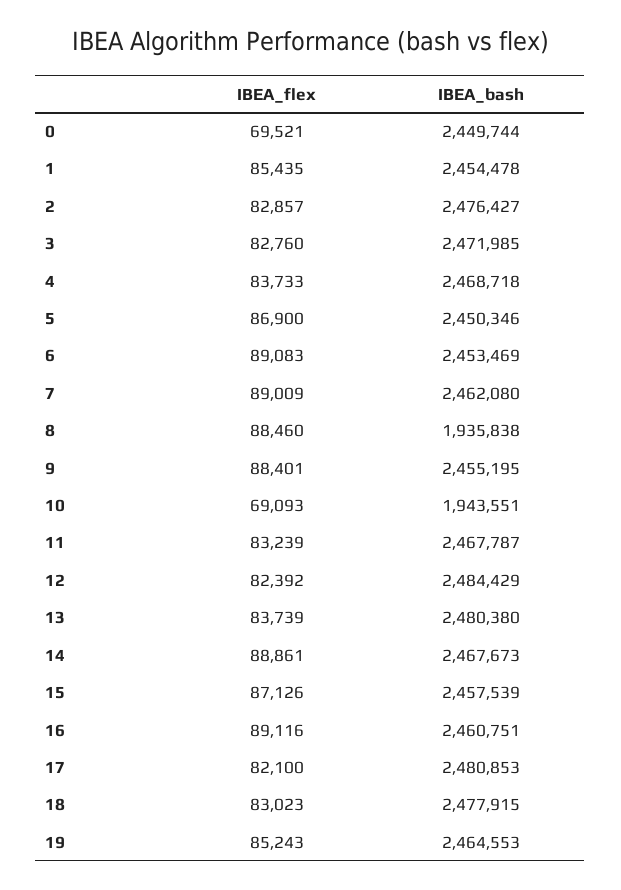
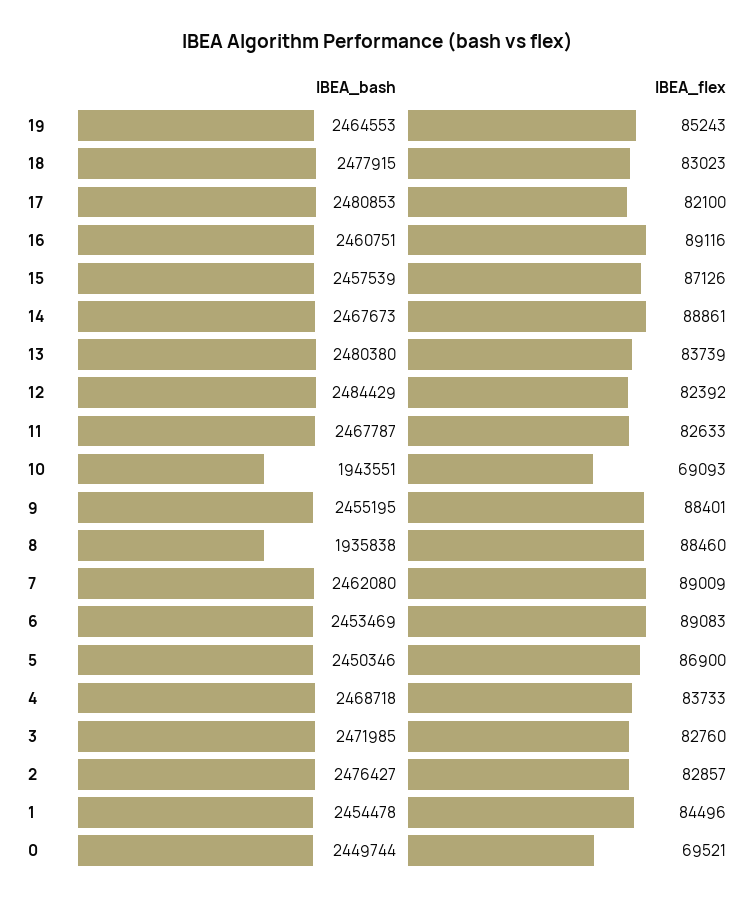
IBEA_flex, 1: 85435 -> 84496
IBEA_flex, 11: 83239 -> 82633

